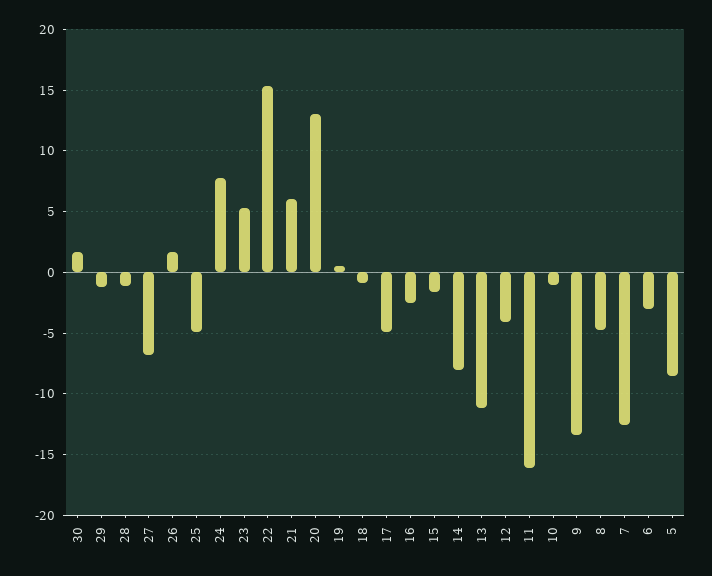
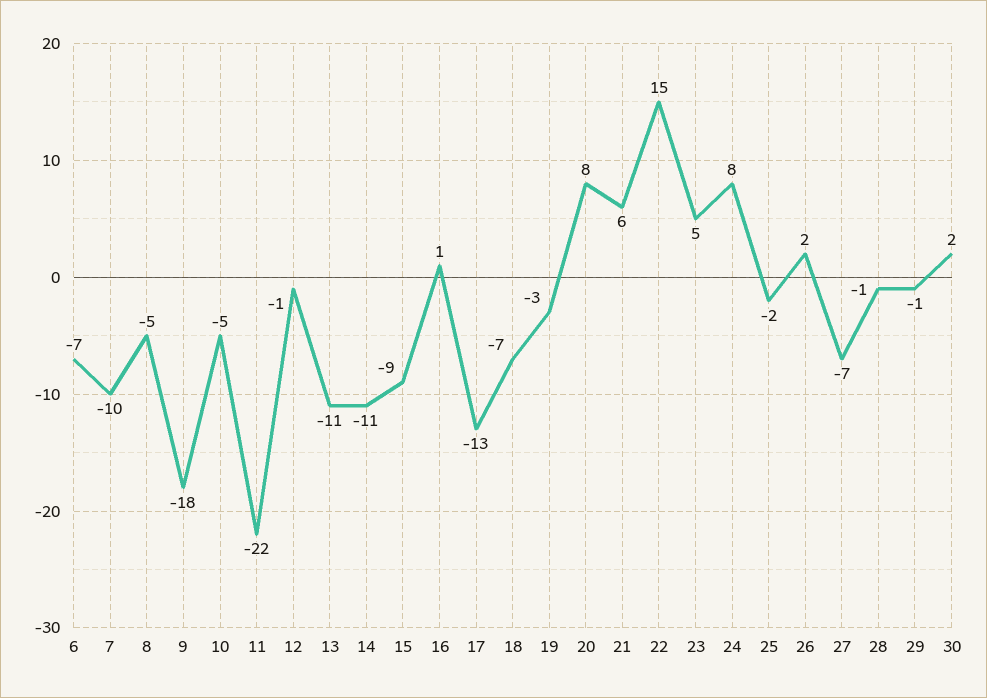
25: -5 -> -2
20: 13 -> 8
19: 0.5 -> -3
18: -1 -> -7
17: -5 -> -13
16: -2.5 -> 1
15: -1.5 -> -9
14: -8 -> -11
12: -4 -> -1
11: -16 -> -22
10: -1 -> -5
9: -13.5 -> -18
7: -12.5 -> -10
6: -3 -> -7
5: -8.5 -> none

